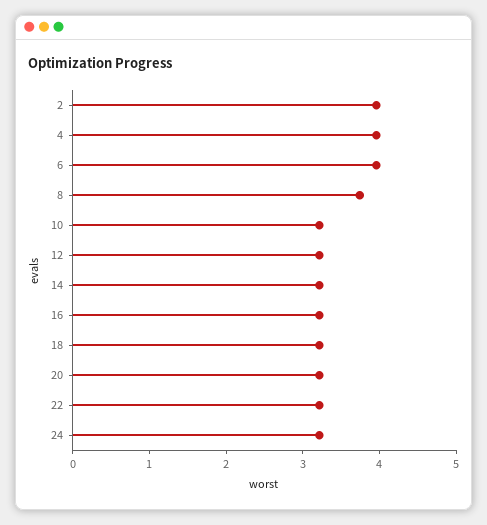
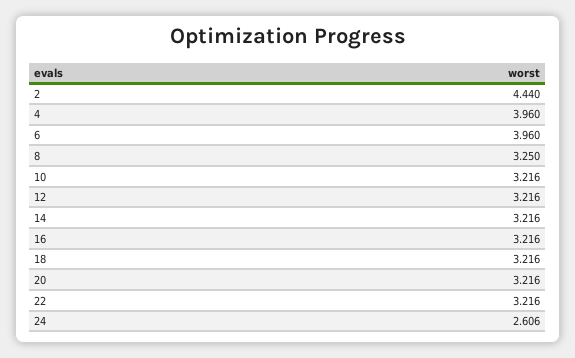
2: 4 -> 4.44
8: 3.8 -> 3.25
24: 3.2 -> 2.606

